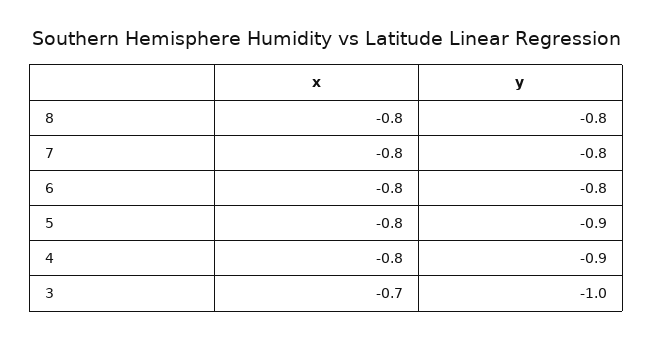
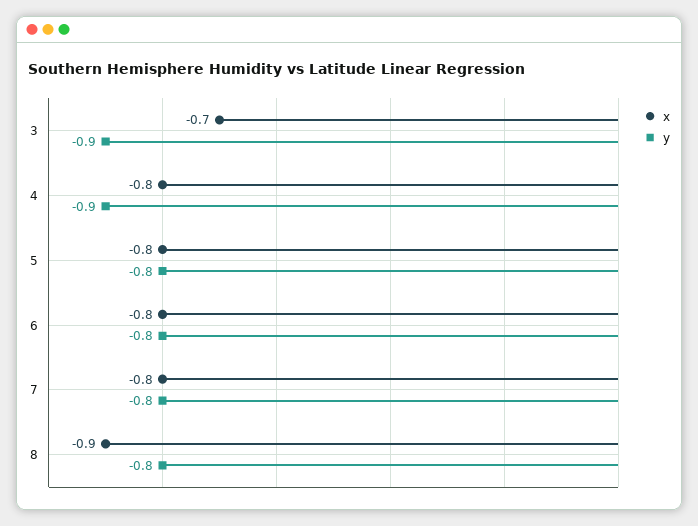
x, 8: -0.8 -> -0.9
y, 5: -0.9 -> -0.8
y, 3: -1 -> -0.9

